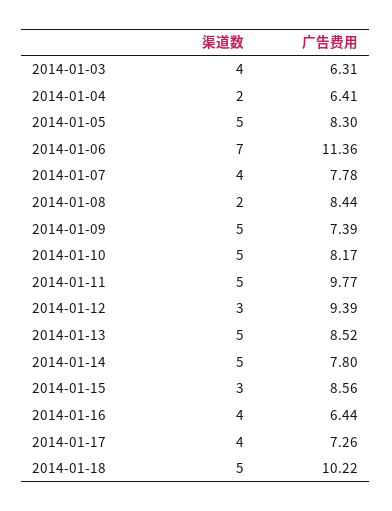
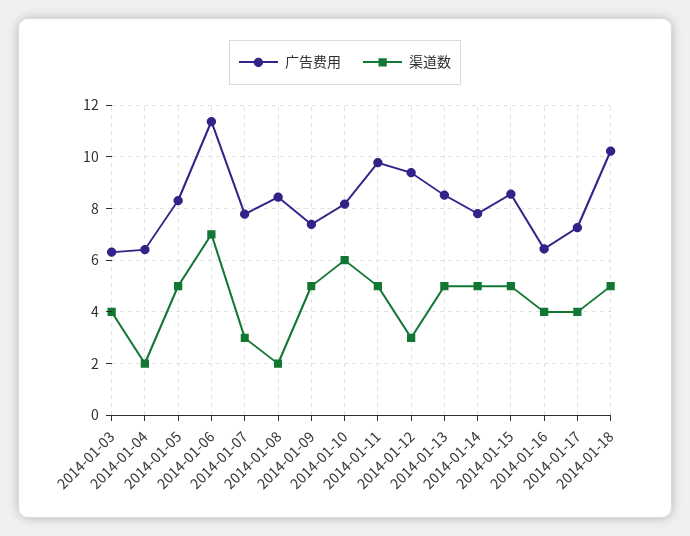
渠道数, 2014-01-07: 4 -> 3
渠道数, 2014-01-10: 5 -> 6
渠道数, 2014-01-15: 3 -> 5

